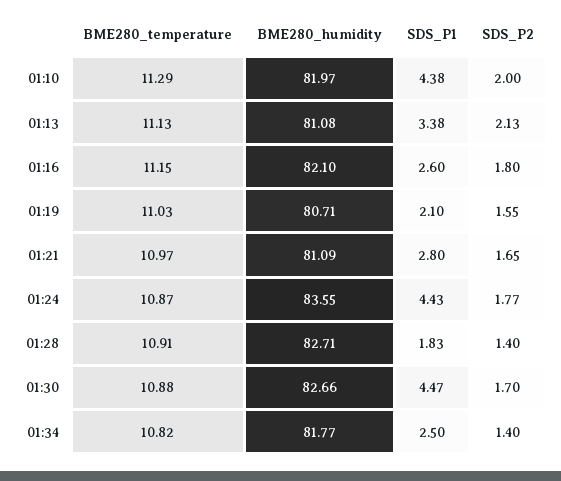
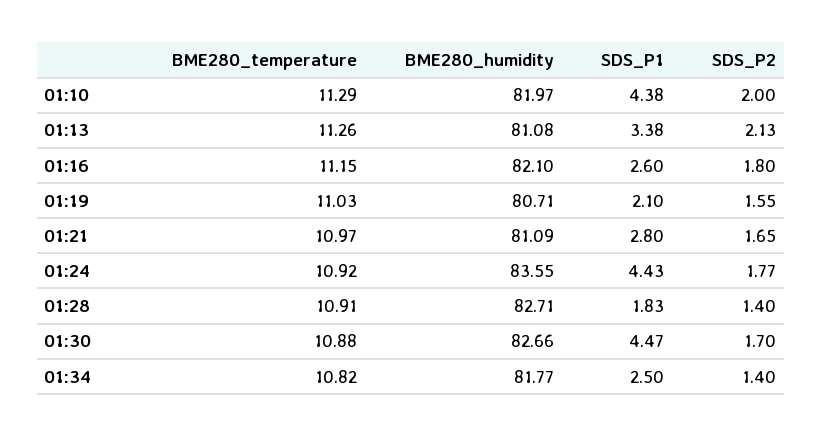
BME280_temperature, 01:13: 11.13 -> 11.26
BME280_temperature, 01:24: 10.87 -> 10.92

